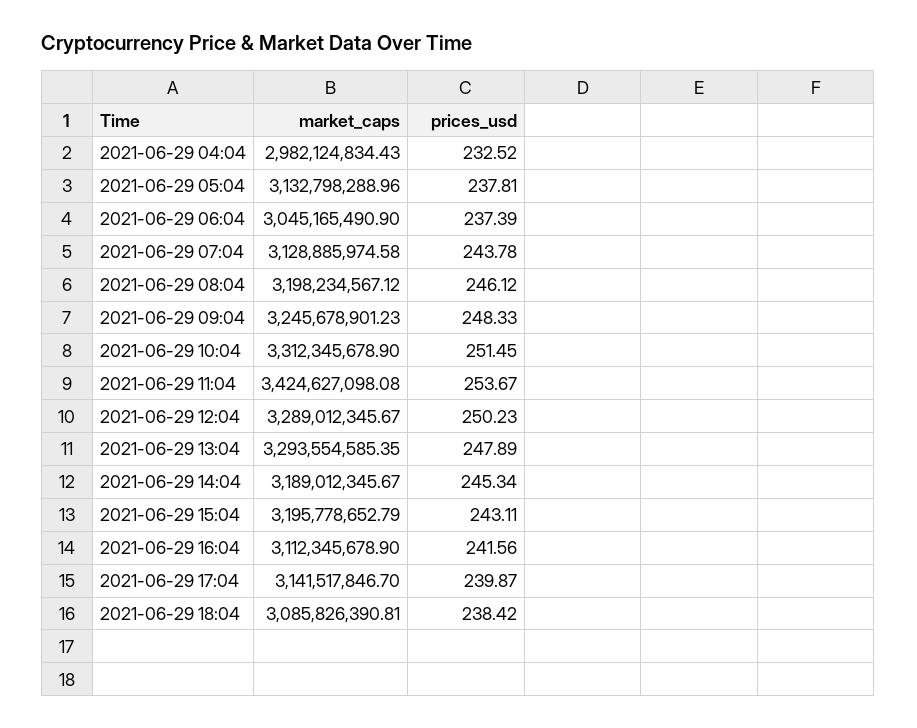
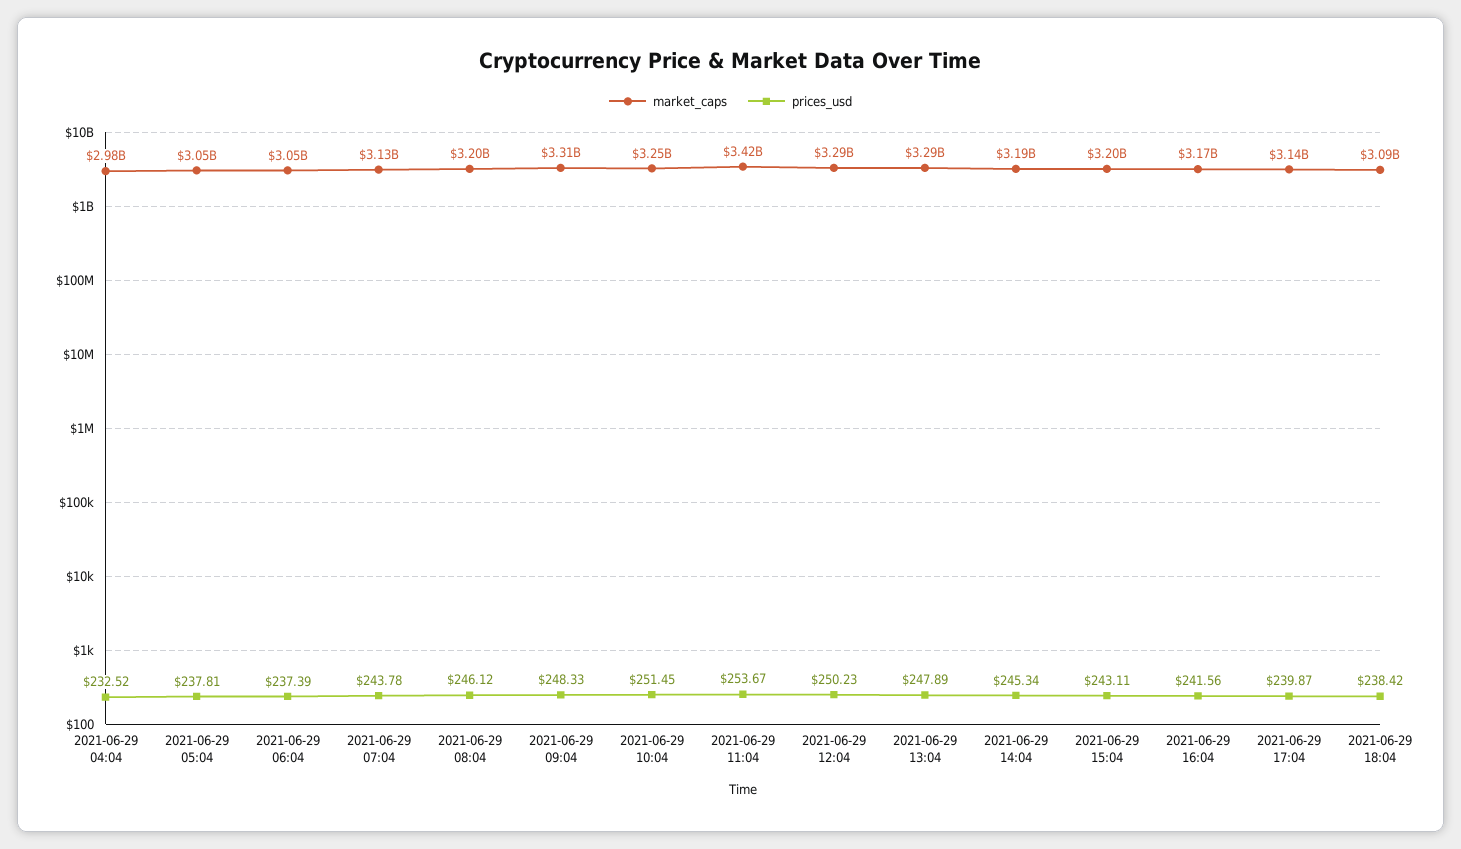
market_caps, 2021-06-29 05:04: 3132798288.96 -> 3050000000
market_caps, 2021-06-29 09:04: 3245678901.23 -> 3310000000
market_caps, 2021-06-29 10:04: 3312345678.9 -> 3250000000
market_caps, 2021-06-29 16:04: 3112345678.9 -> 3170000000

